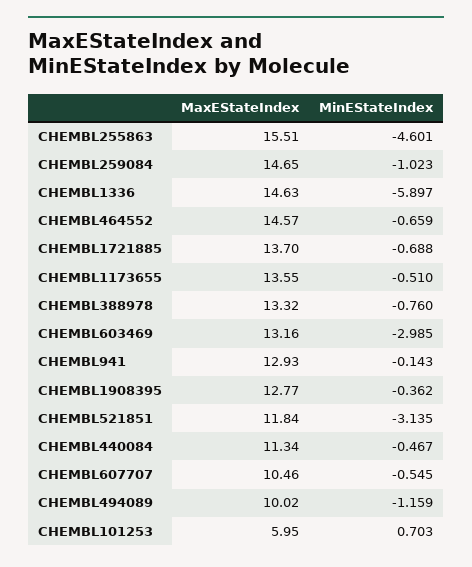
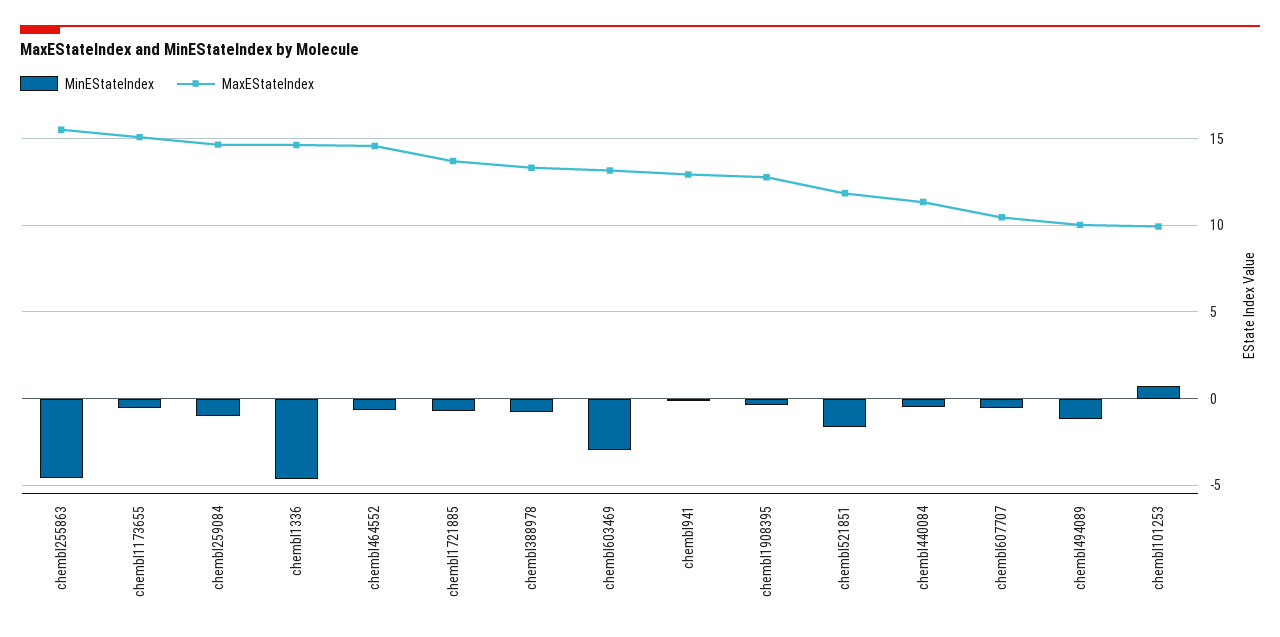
MinEStateIndex, CHEMBL1336: -5.897 -> -4.5
MaxEStateIndex, CHEMBL1173655: 13.55 -> 15
MinEStateIndex, CHEMBL521851: -3.135 -> -1.5
MaxEStateIndex, CHEMBL101253: 5.95 -> 10

